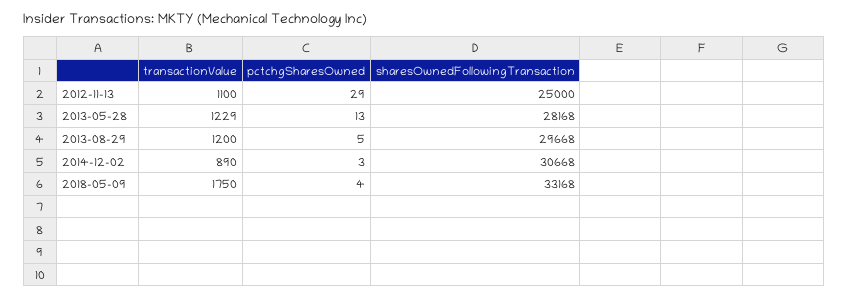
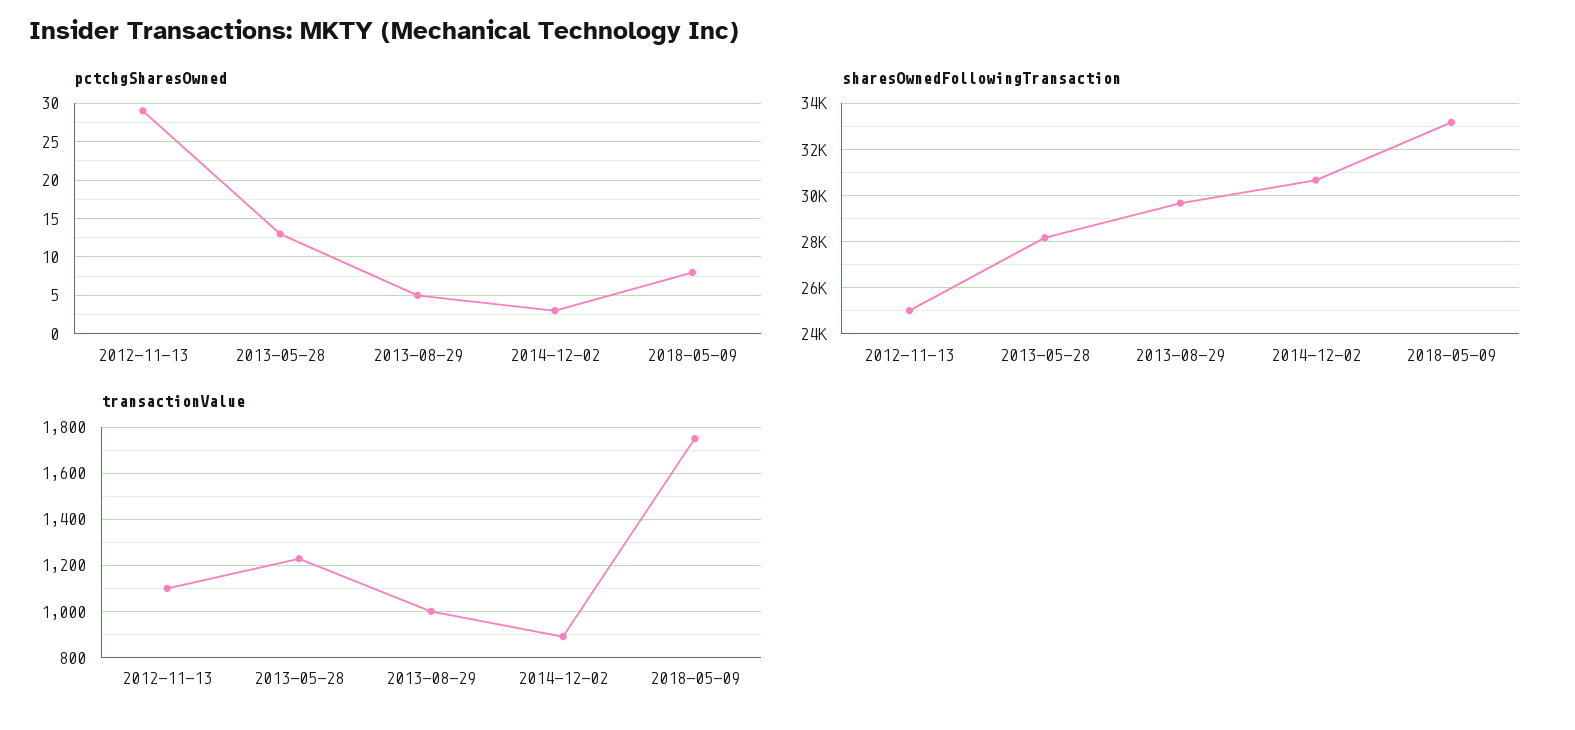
transactionValue, 2013-08-29: 1200 -> 1000
pctchgSharesOwned, 2018-05-09: 4 -> 8

